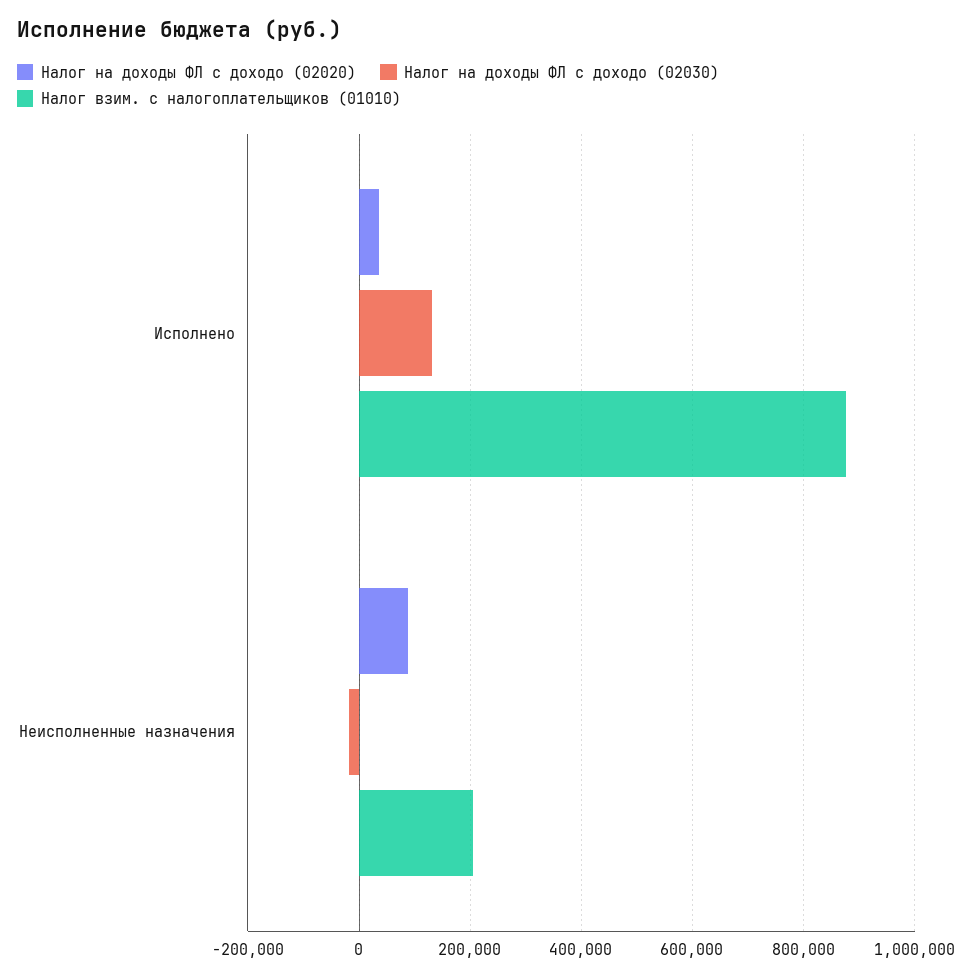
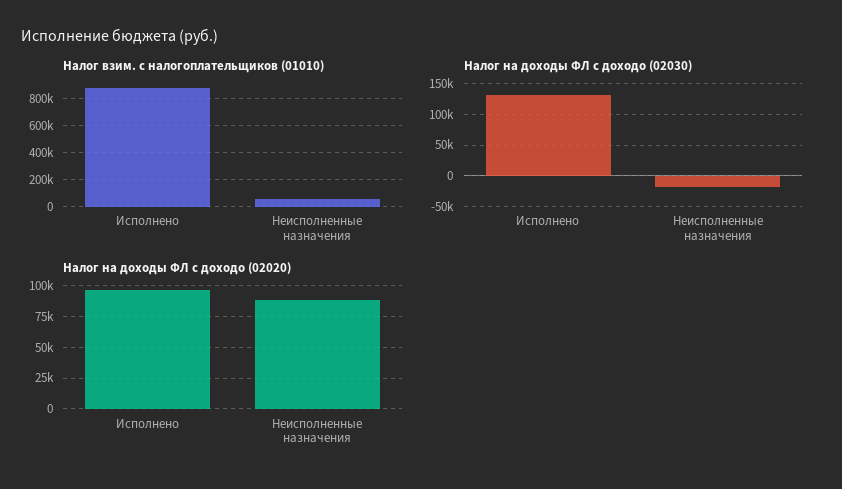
Налог на доходы ФЛ с доходо (02020), Исполнено: 40000 -> 95000
Налог взим. с налогоплательщиков (01010), Неисполненные назначения: 200000 -> 50000

